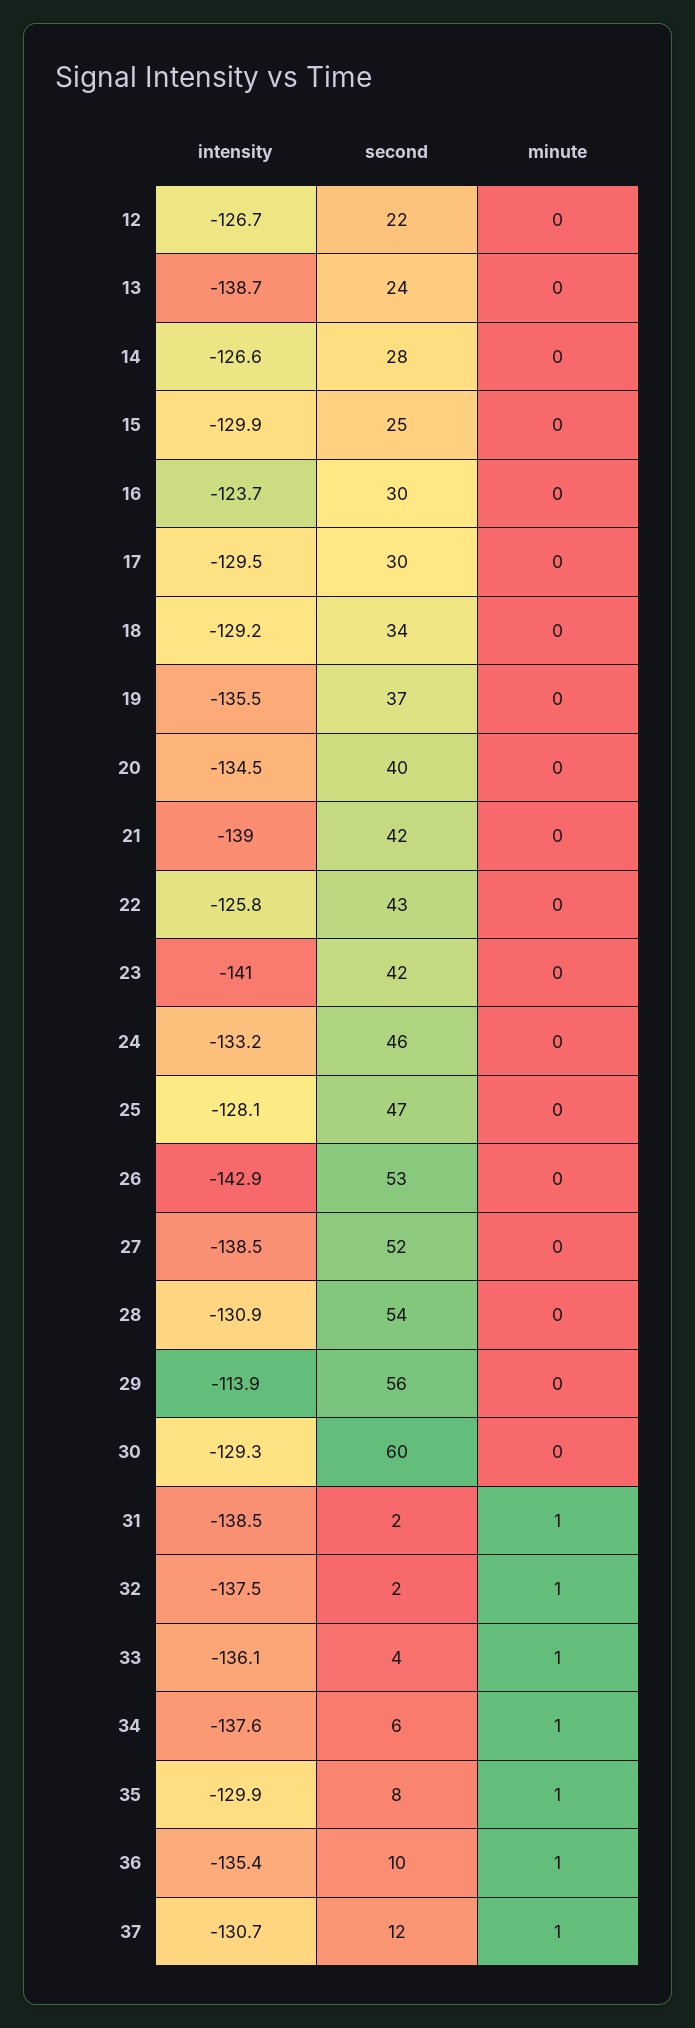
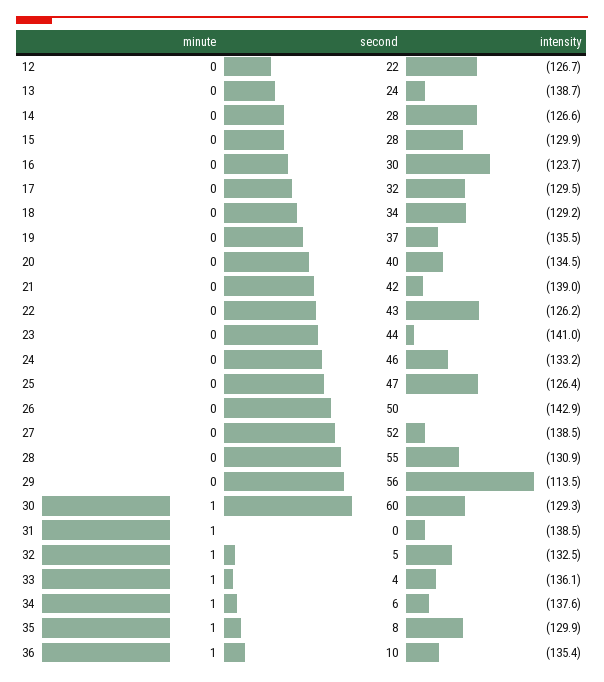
second, 15: 25 -> 28
second, 17: 30 -> 32
intensity, 22: -125.8 -> -126.2
second, 23: 42 -> 44
intensity, 25: -128.1 -> -126.4
second, 26: 53 -> 50
second, 28: 54 -> 55
intensity, 29: -113.9 -> -113.5
minute, 30: 0 -> 1
second, 31: 2 -> 0
intensity, 32: -137.5 -> -132.5
second, 32: 2 -> 5
intensity, 37: -130.7 -> none
second, 37: 12 -> none
minute, 37: 1 -> none

